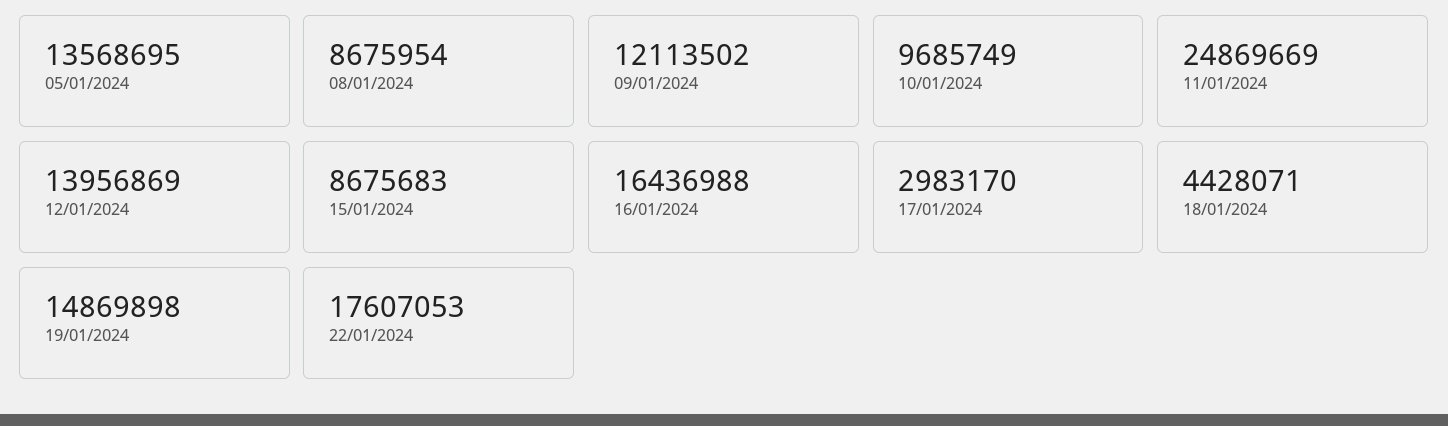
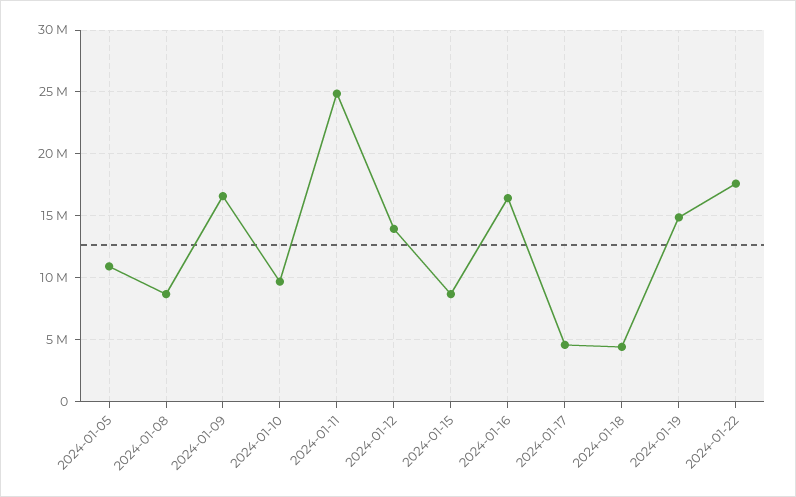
05/01/2024: 13568695 -> 11000000
09/01/2024: 12113502 -> 16500000
17/01/2024: 2983170 -> 4500000

